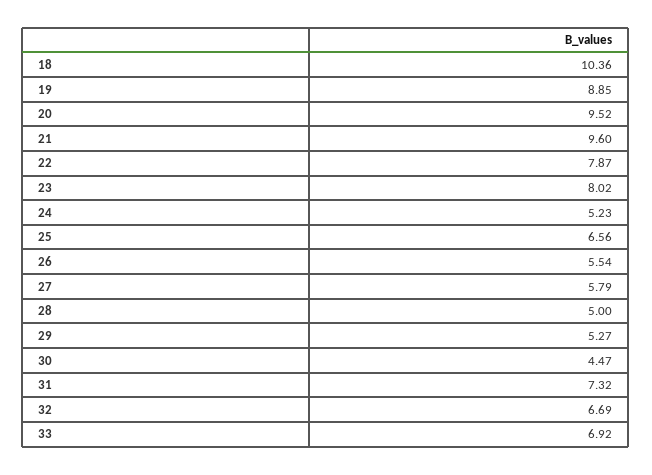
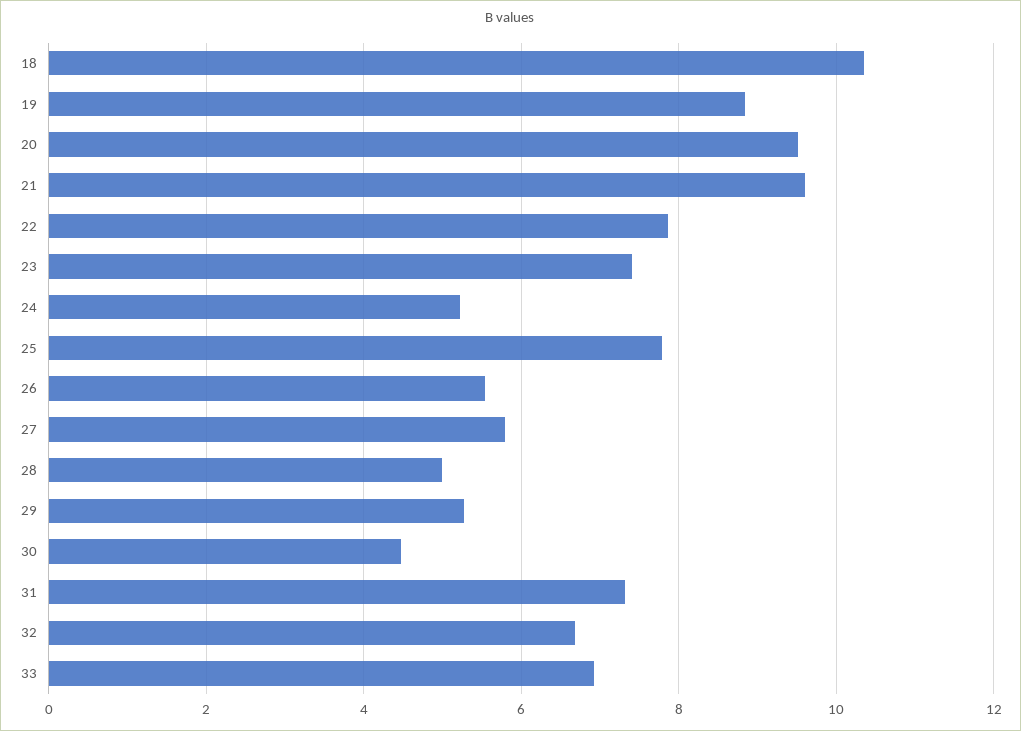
23: 8.02 -> 7.4
25: 6.56 -> 7.8

